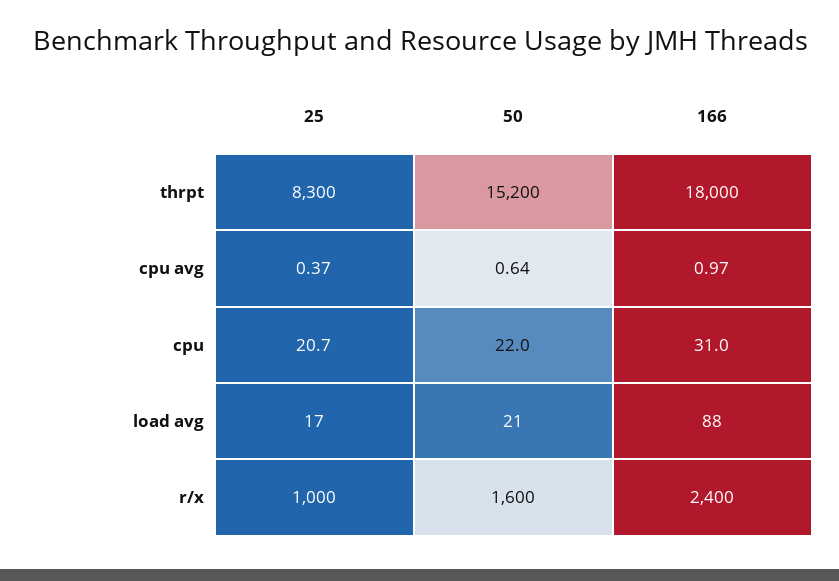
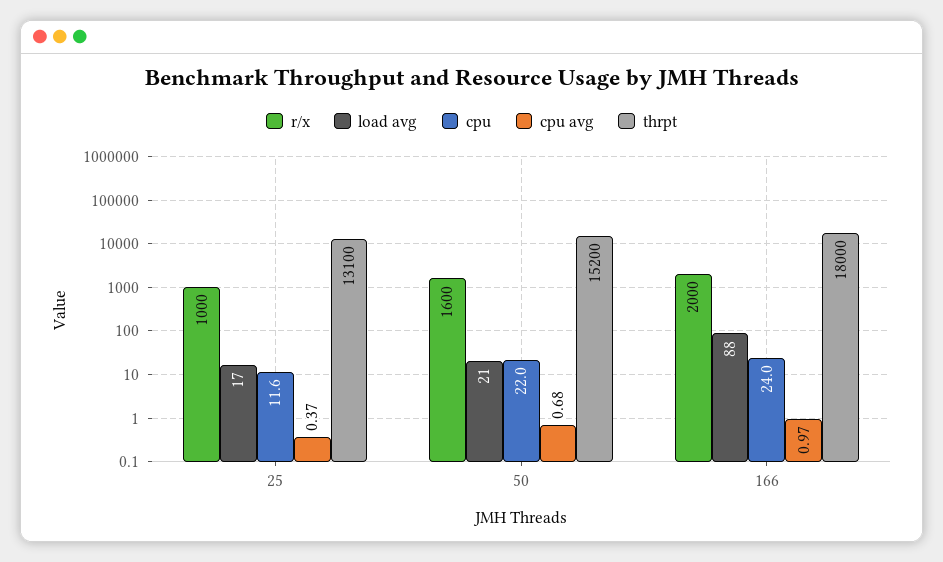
thrpt, 25: 8300 -> 13100
cpu avg, 50: 0.64 -> 0.68
cpu, 25: 20.7 -> 11.6
cpu, 166: 31 -> 24
r/x, 166: 2400 -> 2000

